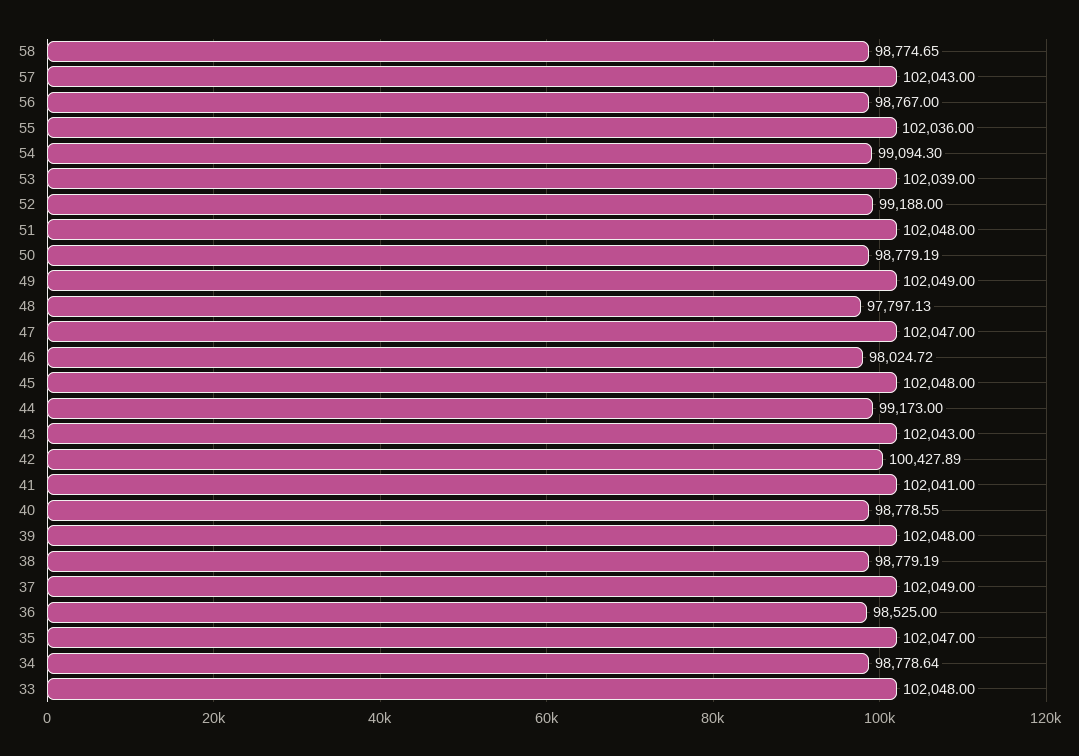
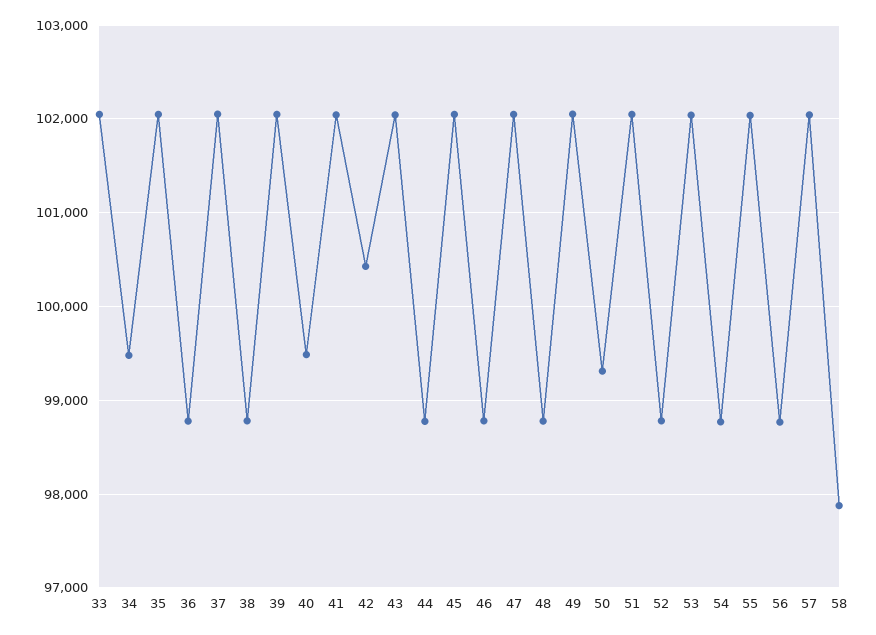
58: 98774.65 -> 97900
54: 99094.3 -> 98800
52: 99188 -> 98800
50: 98779.19 -> 99300
48: 97797.13 -> 98800
46: 98024.72 -> 98800
44: 99173 -> 98800
40: 98778.55 -> 99500
36: 98525 -> 98800
34: 98778.64 -> 99500

